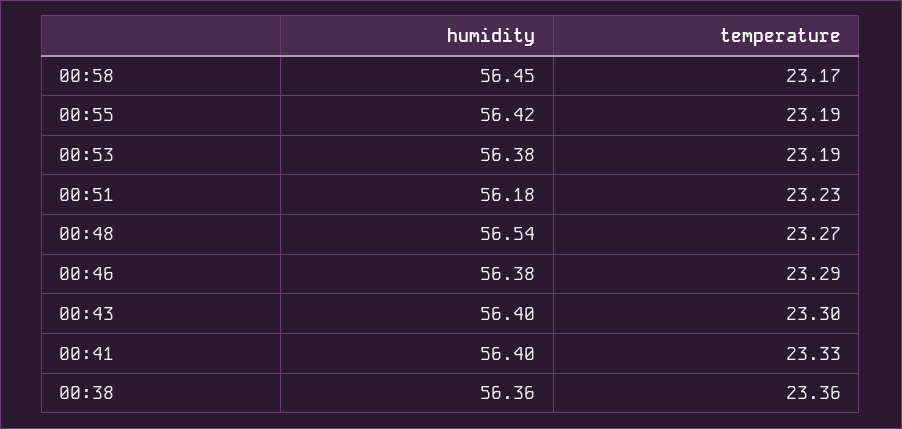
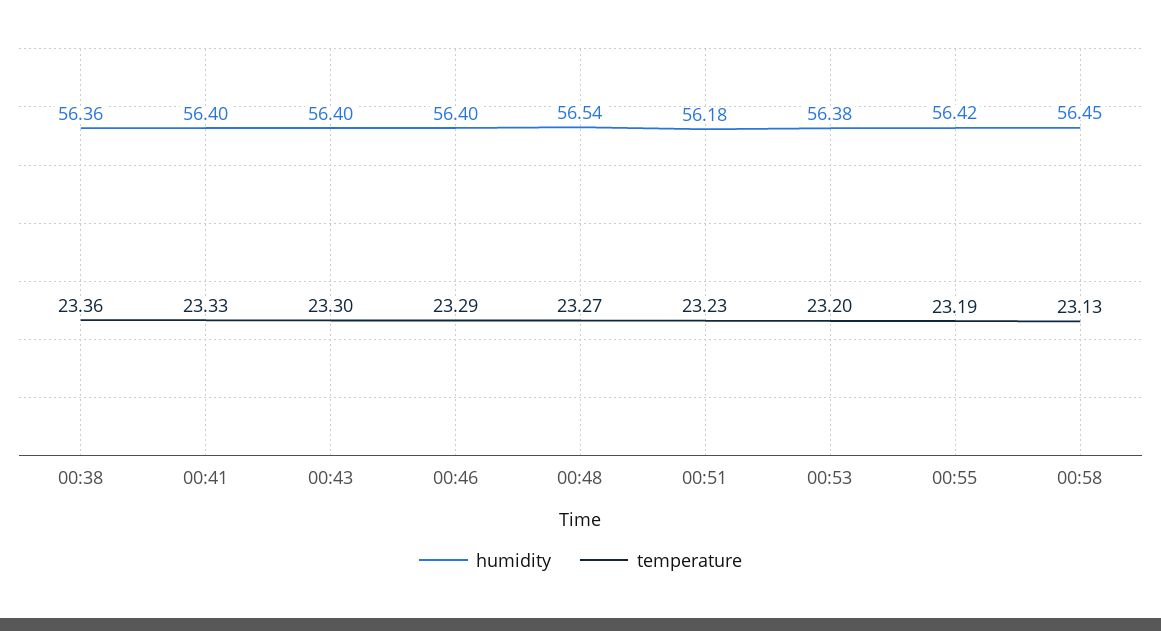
temperature, 00:58: 23.17 -> 23.13
temperature, 00:53: 23.19 -> 23.2
humidity, 00:46: 56.38 -> 56.4

